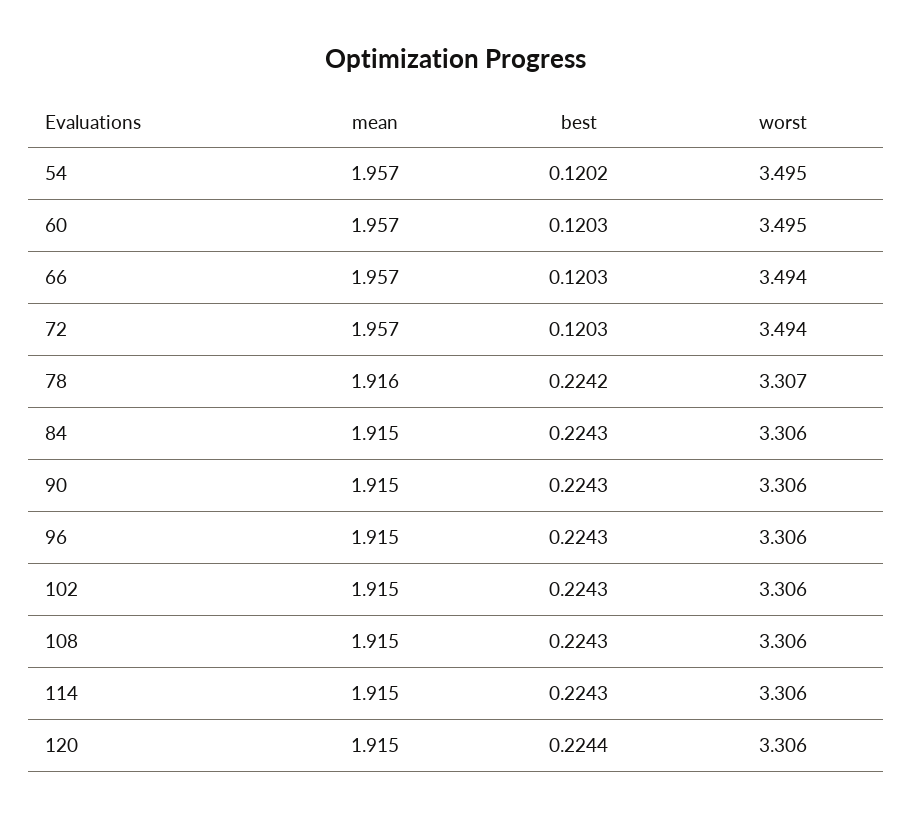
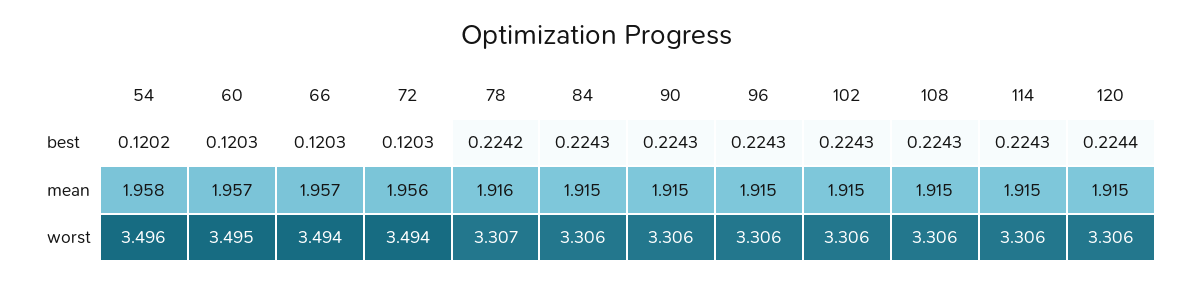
mean, 54: 1.957 -> 1.958
worst, 54: 3.495 -> 3.496
mean, 72: 1.957 -> 1.956

